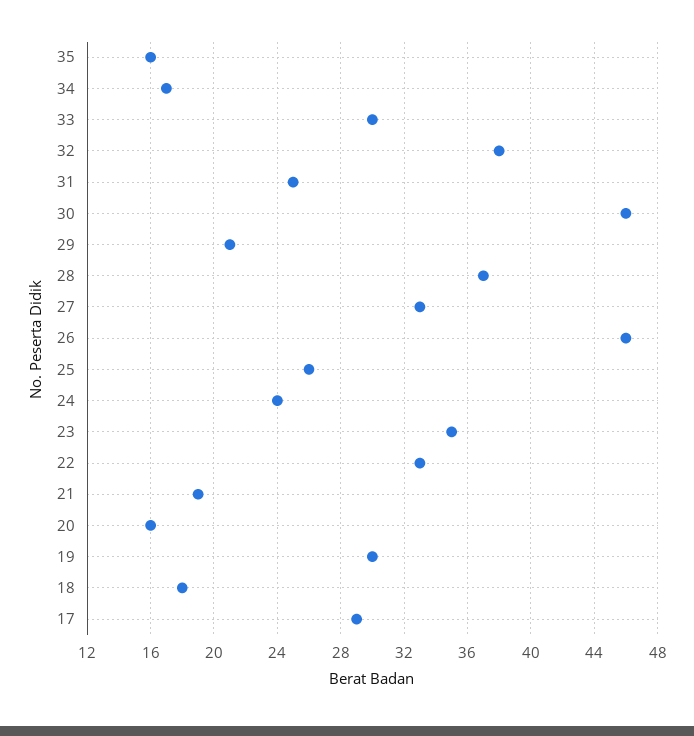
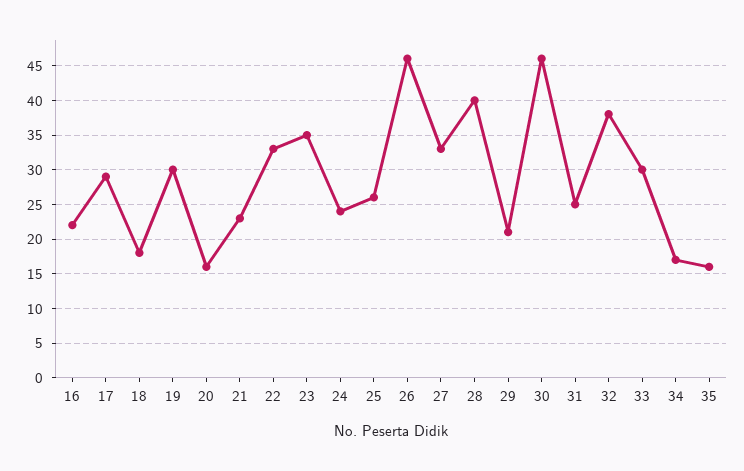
28: 37 -> 40
21: 19 -> 23
16: none -> 22

